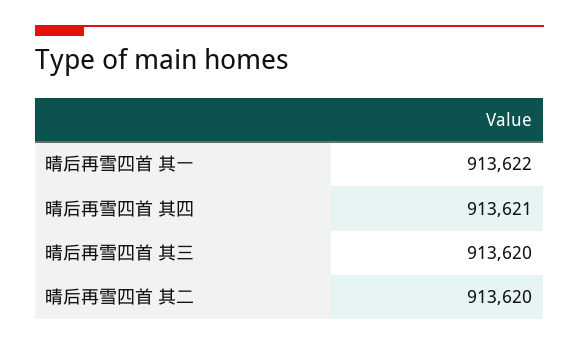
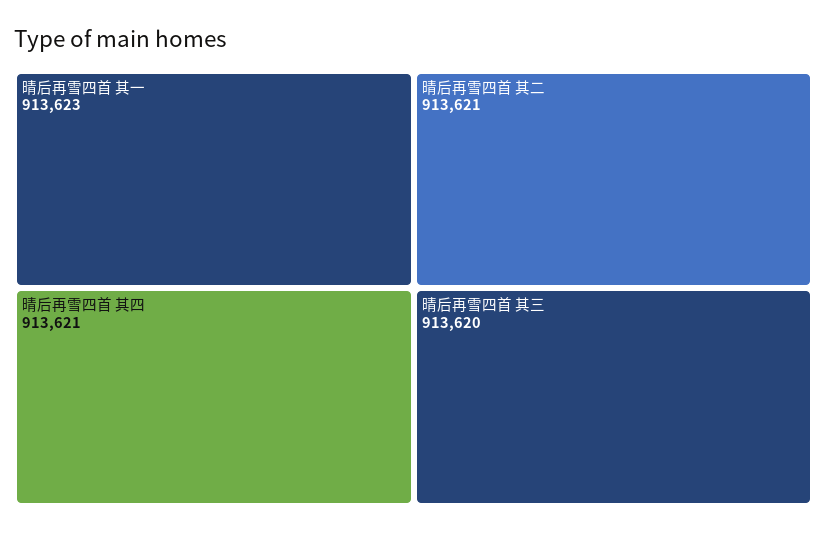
晴后再雪四首 其一: 913622 -> 913623
晴后再雪四首 其二: 913620 -> 913621

